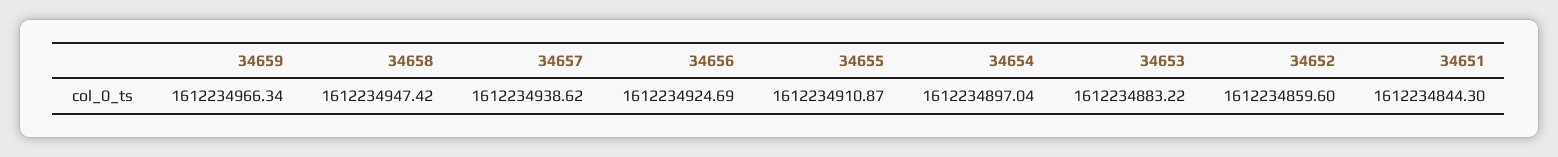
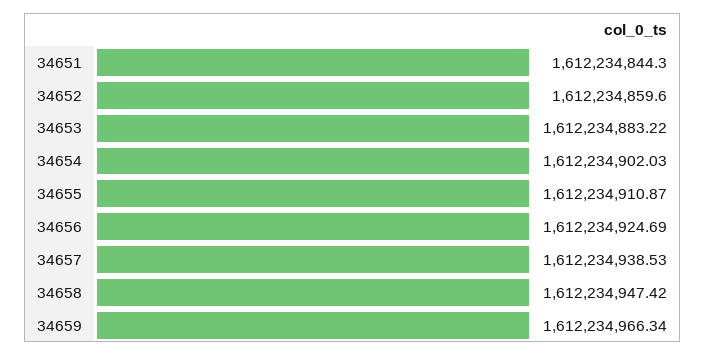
34657: 1612234938.62 -> 1612234938.53
34654: 1612234897.04 -> 1612234902.03

